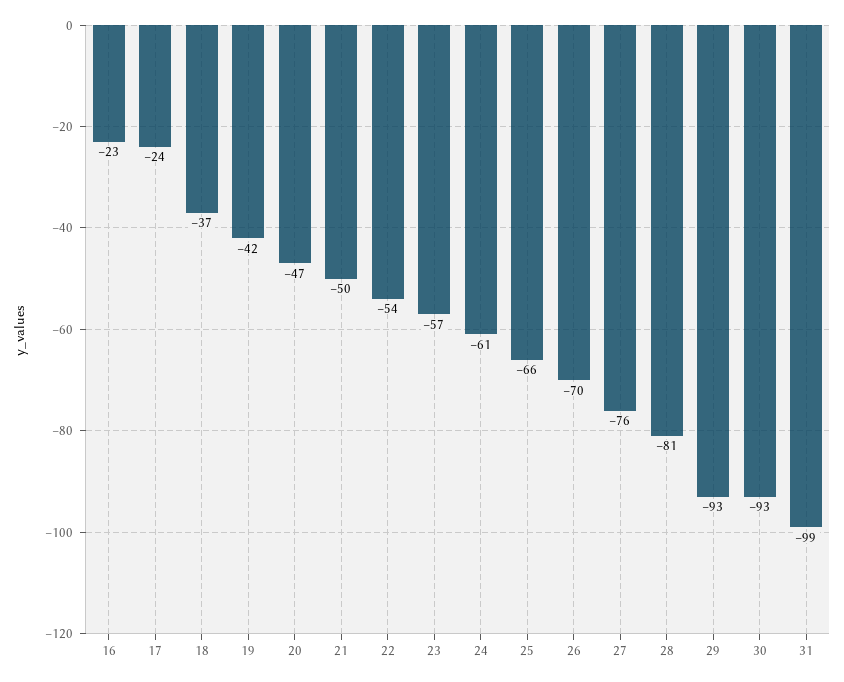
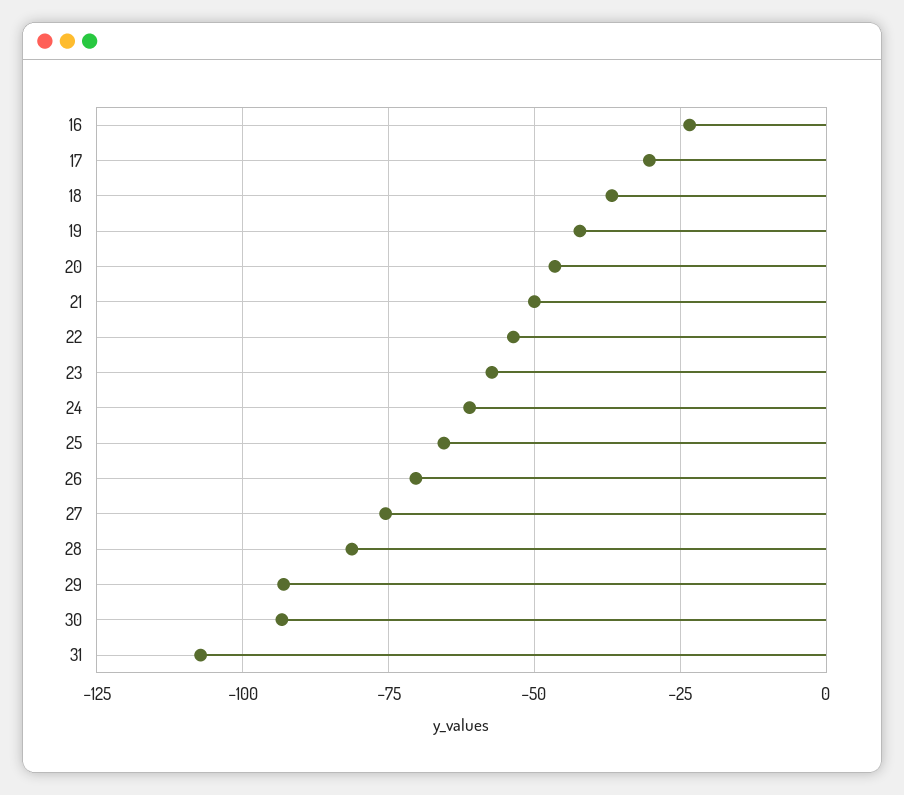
17: -24 -> -30
31: -99 -> -107.5

